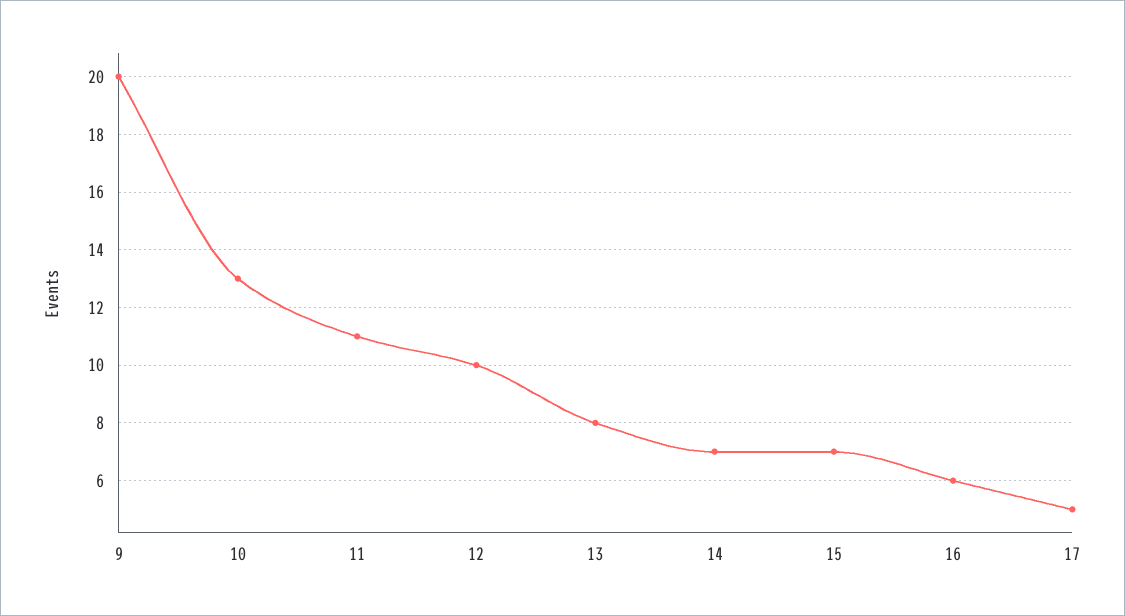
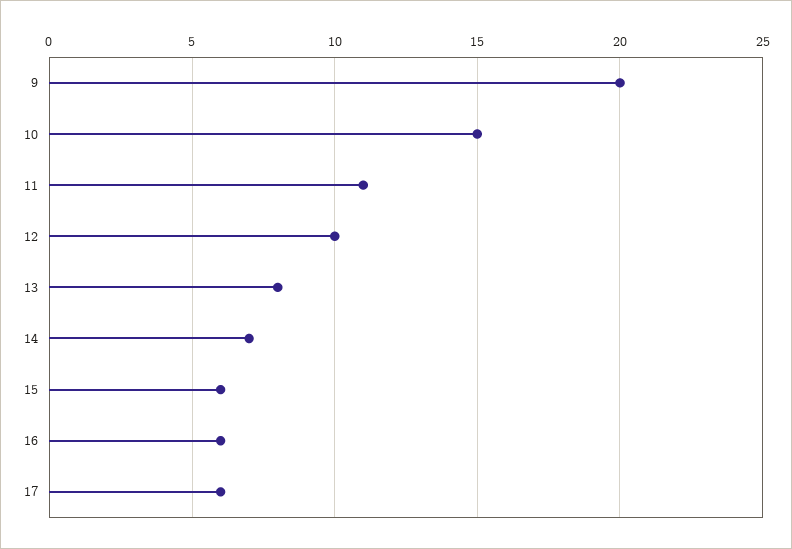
10: 13 -> 15
15: 7 -> 6
17: 5 -> 6

